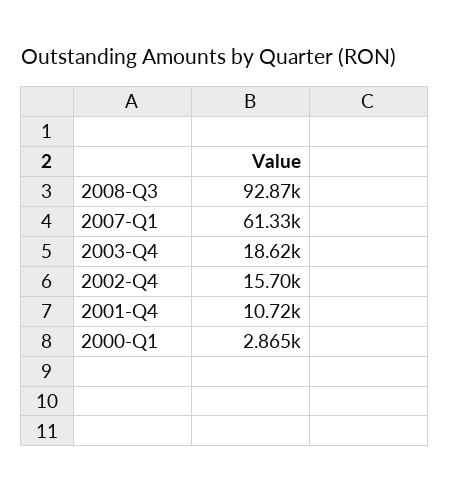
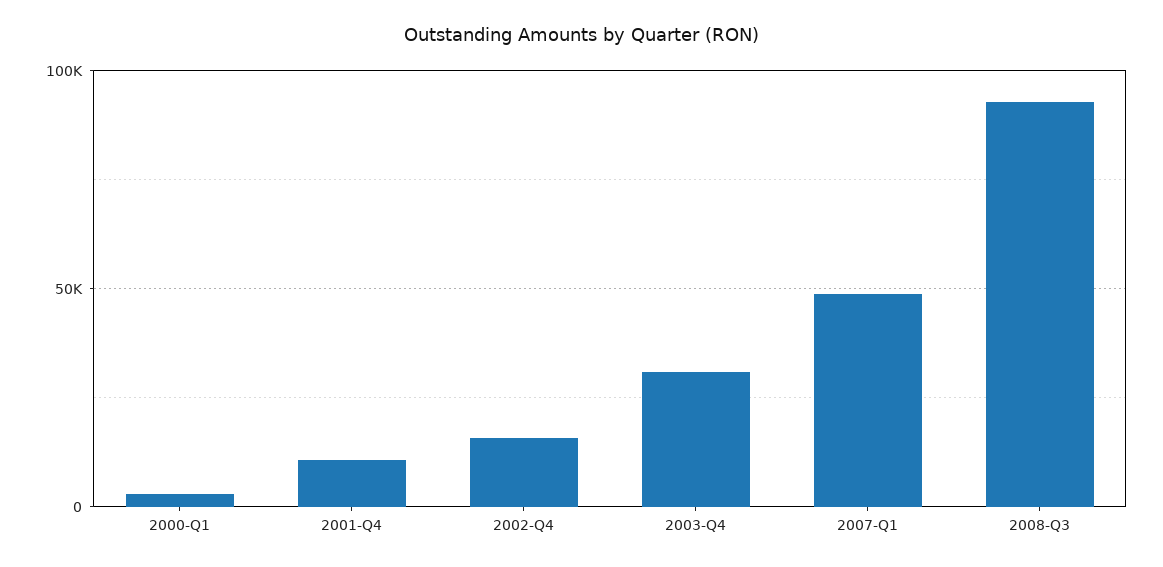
2007-Q1: 61330 -> 50000
2003-Q4: 18620 -> 30000

